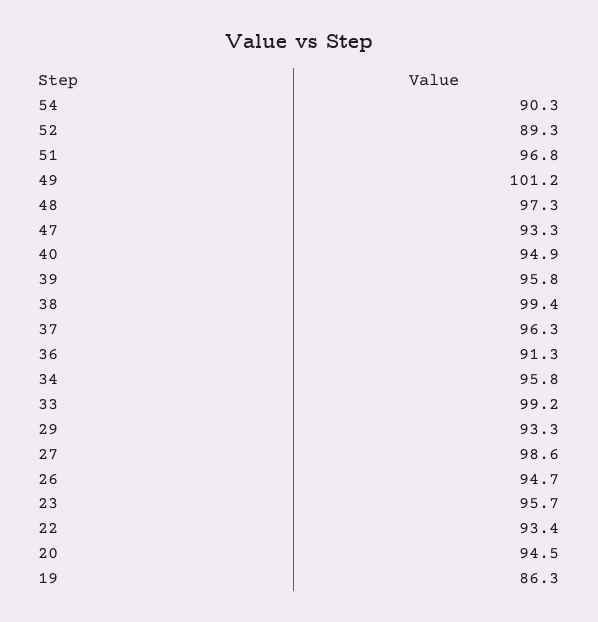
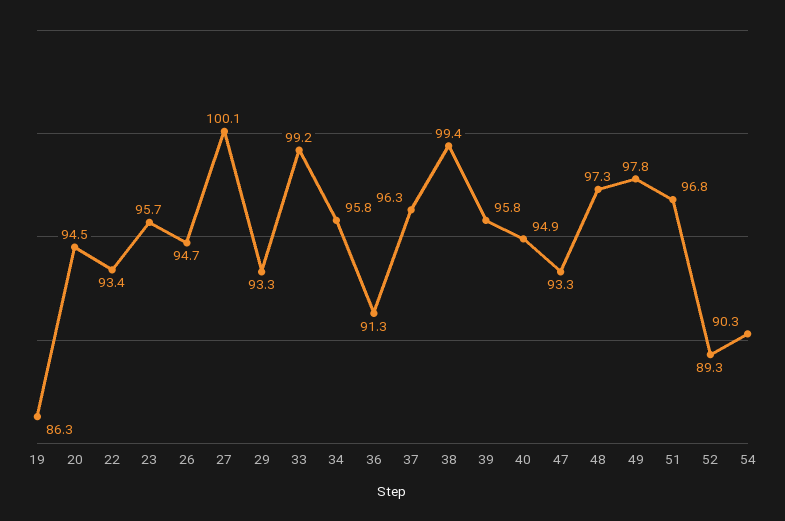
49: 101.2 -> 97.8
27: 98.6 -> 100.1

